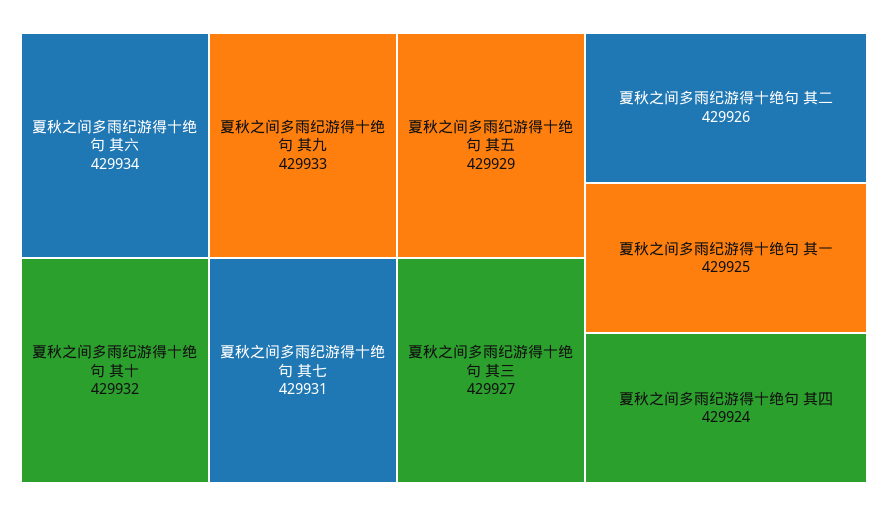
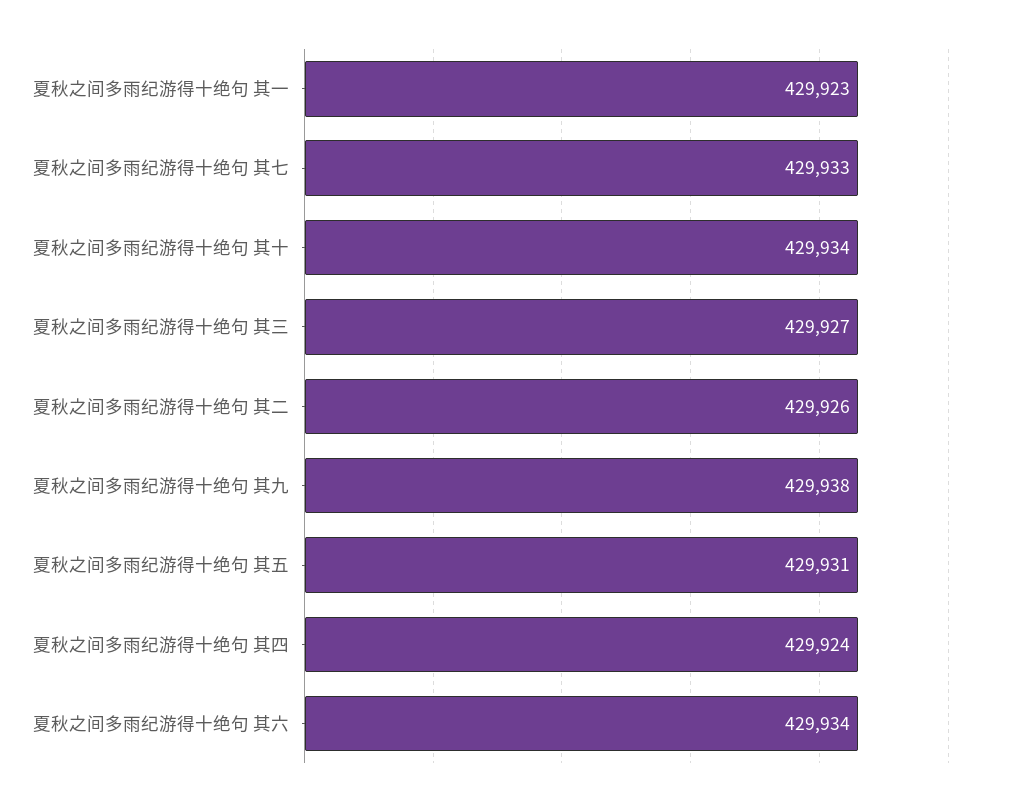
夏秋之间多雨纪游得十绝句 其九: 429933 -> 429938
夏秋之间多雨纪游得十绝句 其十: 429932 -> 429934
夏秋之间多雨纪游得十绝句 其七: 429931 -> 429933
夏秋之间多雨纪游得十绝句 其五: 429929 -> 429931
夏秋之间多雨纪游得十绝句 其一: 429925 -> 429923

